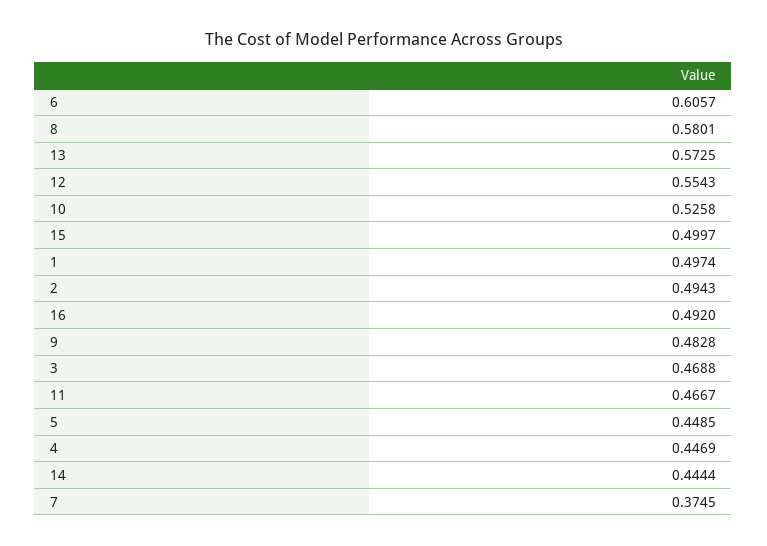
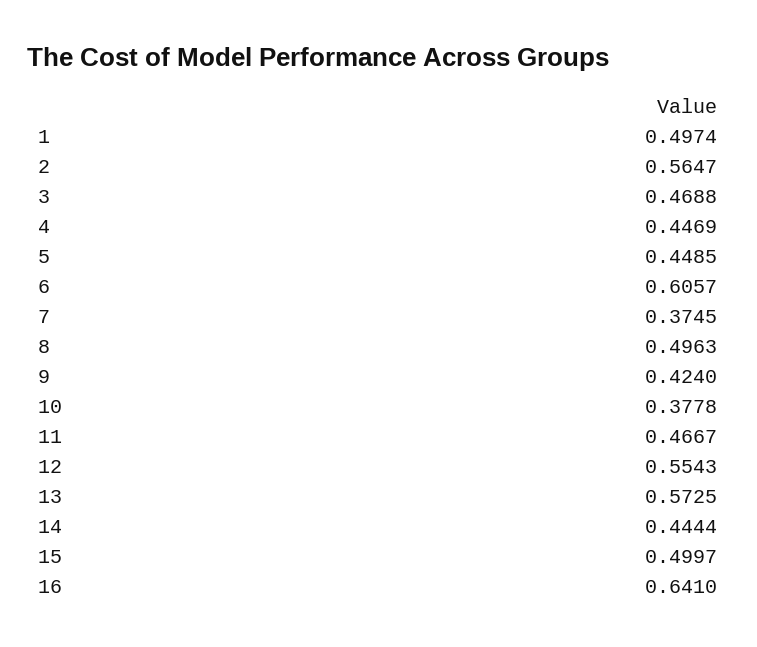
8: 0.5801 -> 0.4963
10: 0.5258 -> 0.3778
2: 0.4943 -> 0.5647
16: 0.492 -> 0.641
9: 0.4828 -> 0.424

